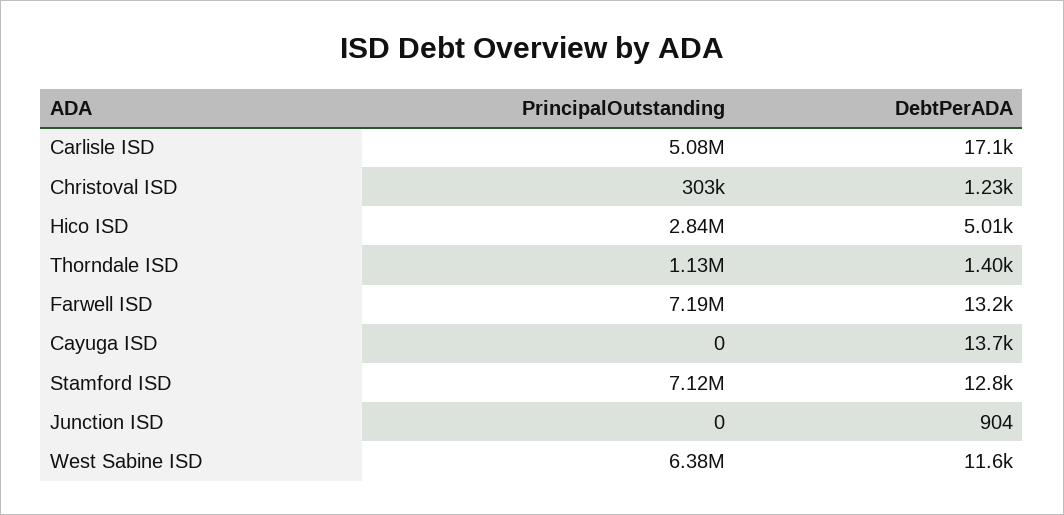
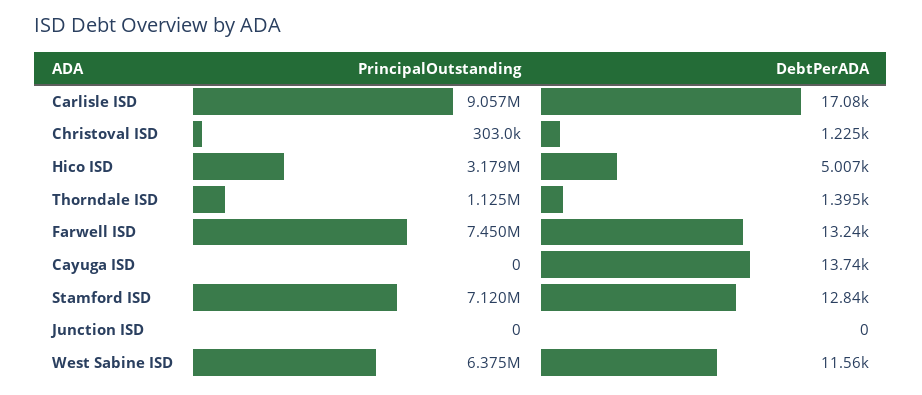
PrincipalOutstanding, Carlisle ISD: 5080000 -> 9057000
PrincipalOutstanding, Hico ISD: 2840000 -> 3179000
PrincipalOutstanding, Farwell ISD: 7190000 -> 7450000
DebtPerADA, Junction ISD: 904 -> 0

